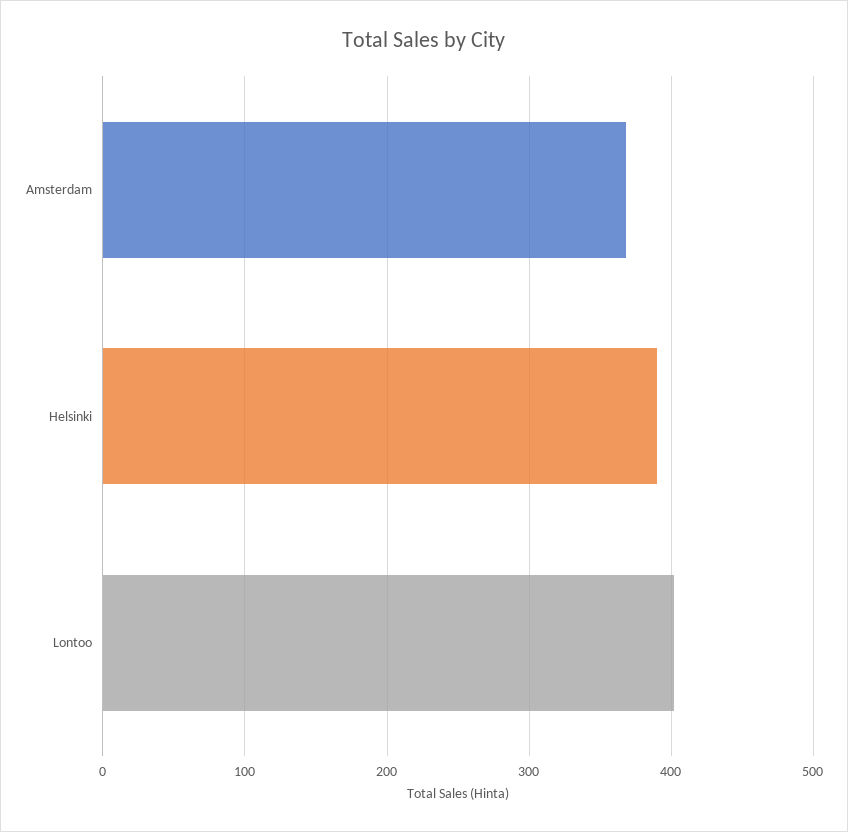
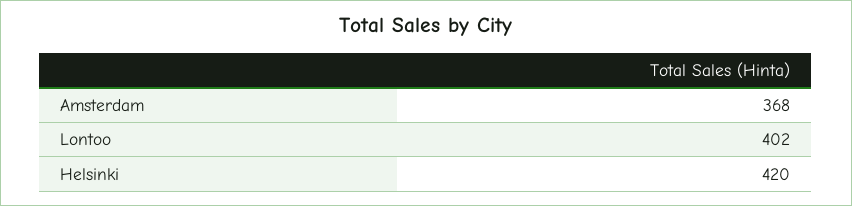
Helsinki: 390 -> 420

